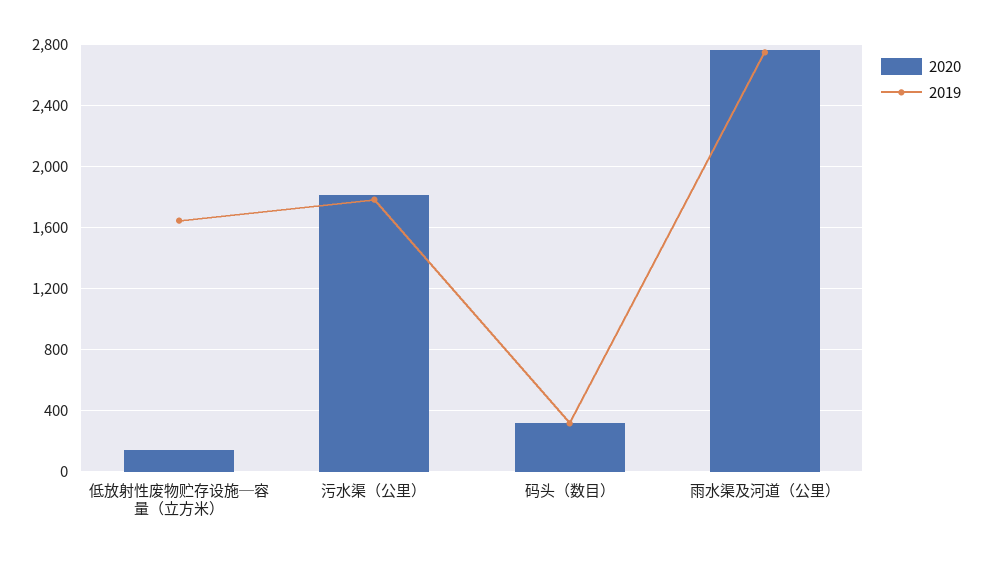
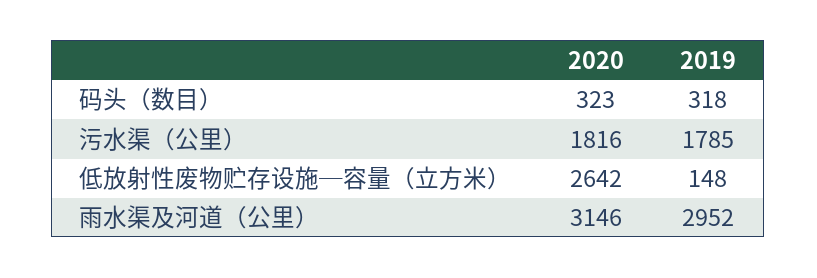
2020, 低放射性废物贮存设施─容量（立方米）: 150 -> 2642
2019, 低放射性废物贮存设施─容量（立方米）: 1650 -> 148
2020, 雨水渠及河道（公里）: 2750 -> 3146
2019, 雨水渠及河道（公里）: 2750 -> 2952

